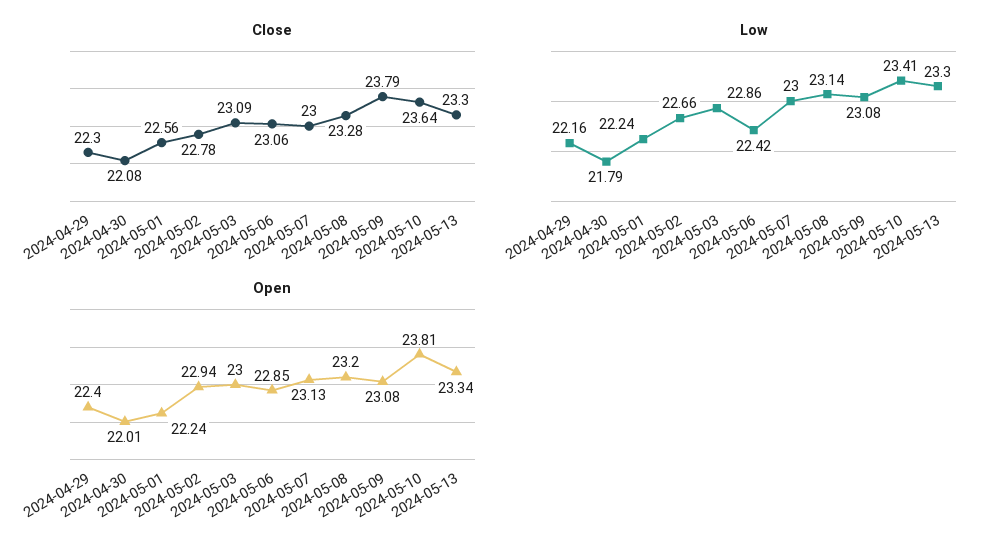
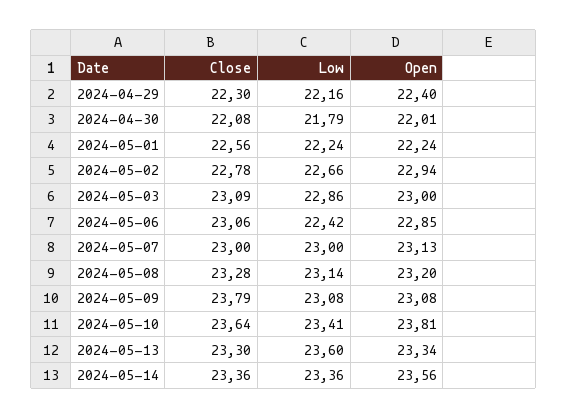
Low, 2024-05-13: 23.3 -> 23.6
Close, 2024-05-14: none -> 23.36
Low, 2024-05-14: none -> 23.36
Open, 2024-05-14: none -> 23.56

